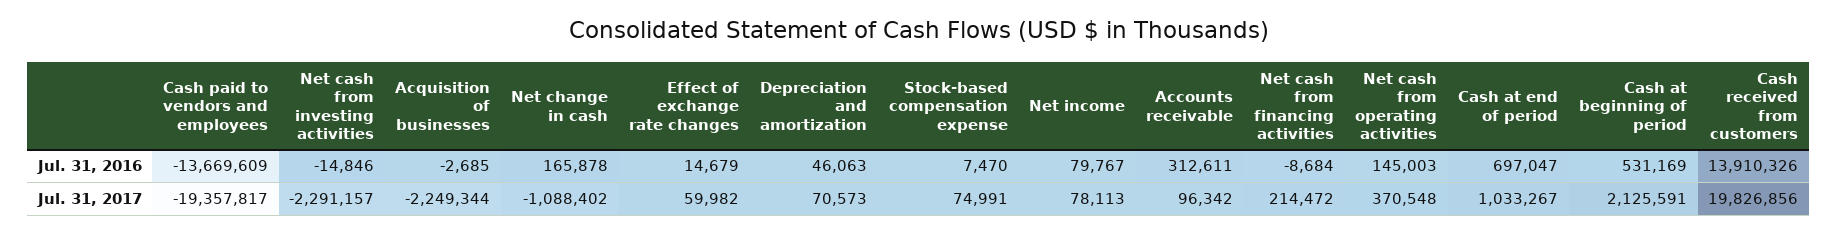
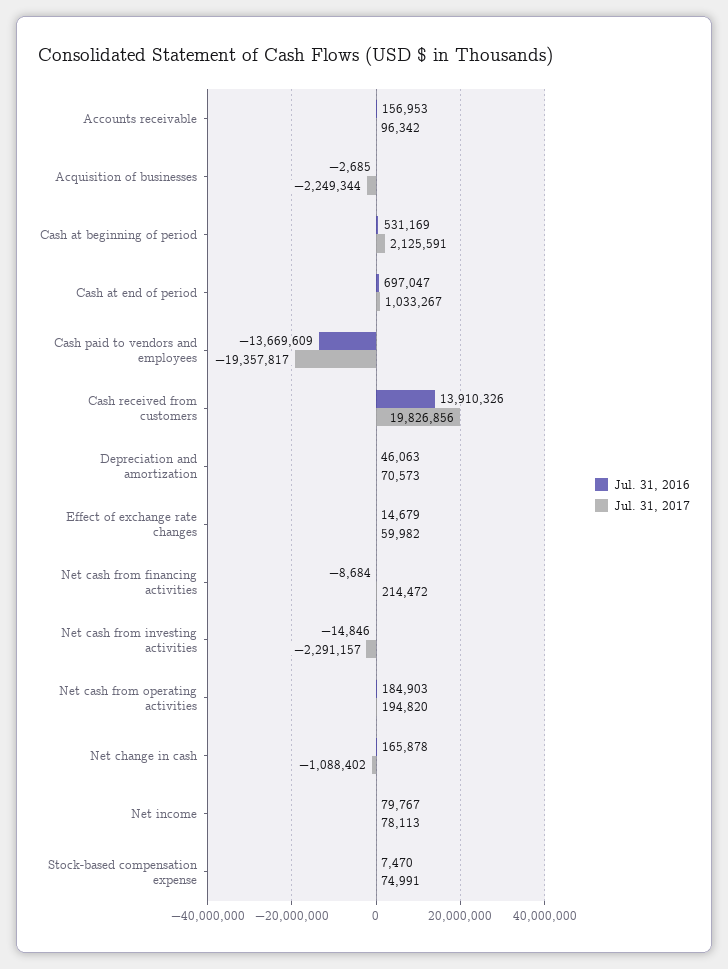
Jul. 31, 2016, Accounts receivable: 312611 -> 156953
Jul. 31, 2016, Net cash from operating activities: 145003 -> 184903
Jul. 31, 2017, Net cash from operating activities: 370548 -> 194820

